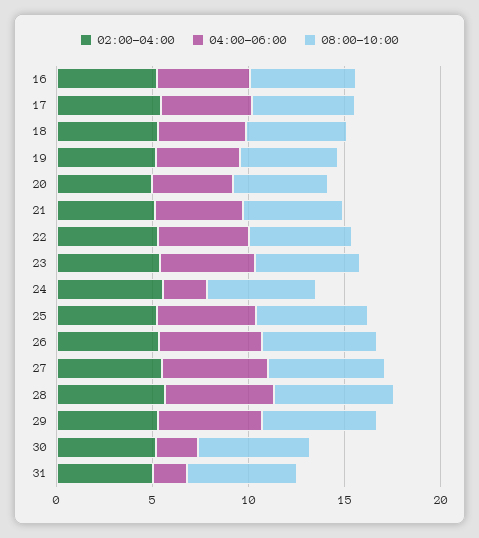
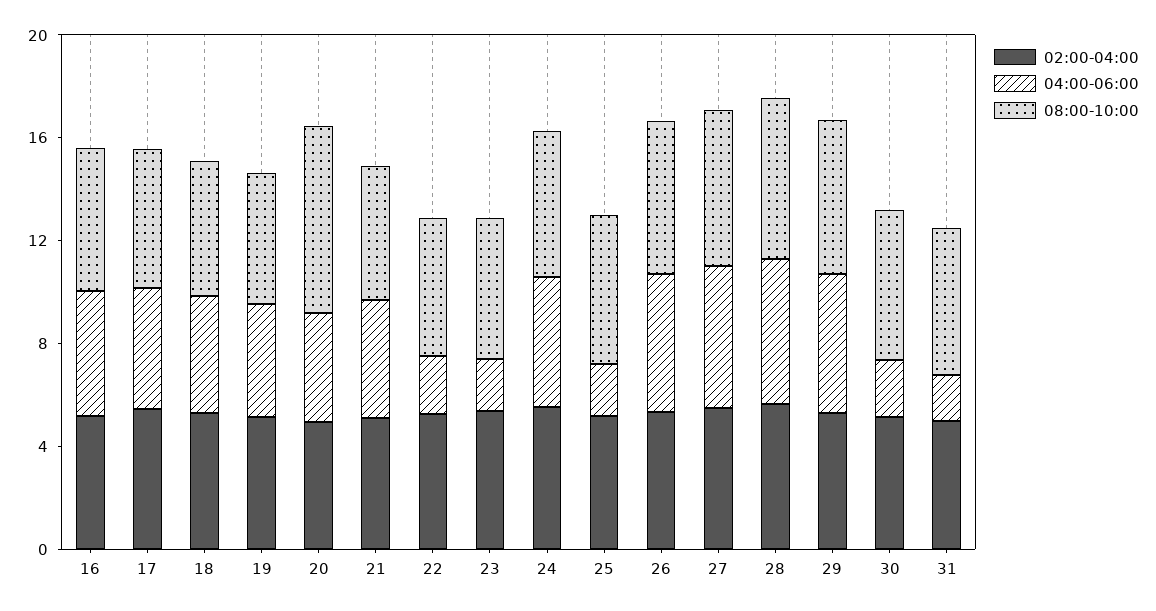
08:00-10:00, 20: 5 -> 7
04:00-06:00, 22: 5 -> 2
04:00-06:00, 23: 5 -> 2
04:00-06:00, 24: 2 -> 5
04:00-06:00, 25: 5 -> 2

